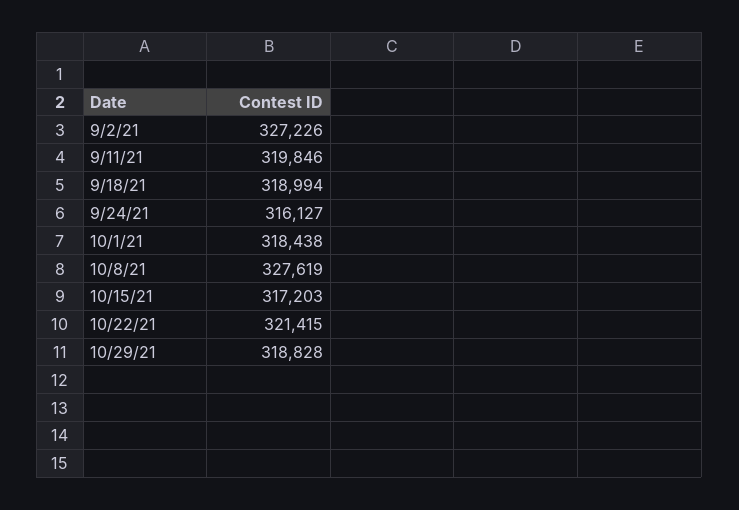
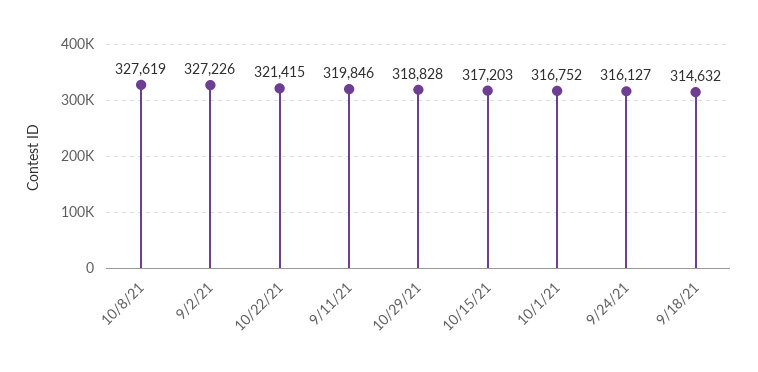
9/18/21: 318994 -> 314632
10/1/21: 318438 -> 316752

